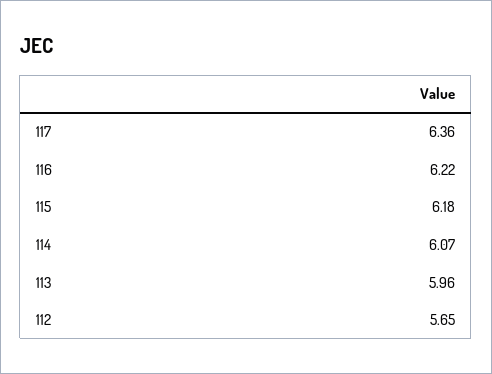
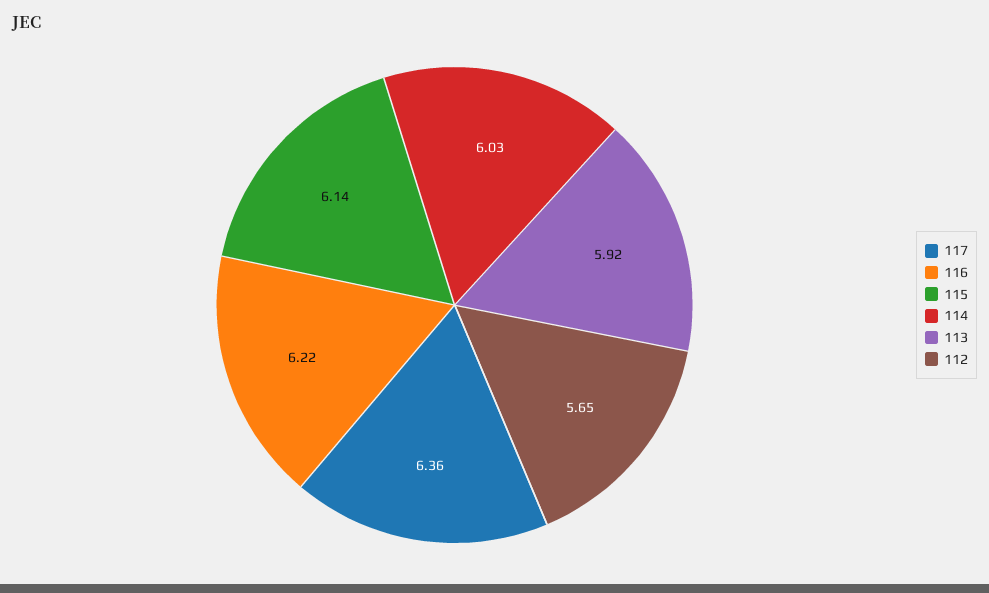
115: 6.18 -> 6.14
114: 6.07 -> 6.03
113: 5.96 -> 5.92

